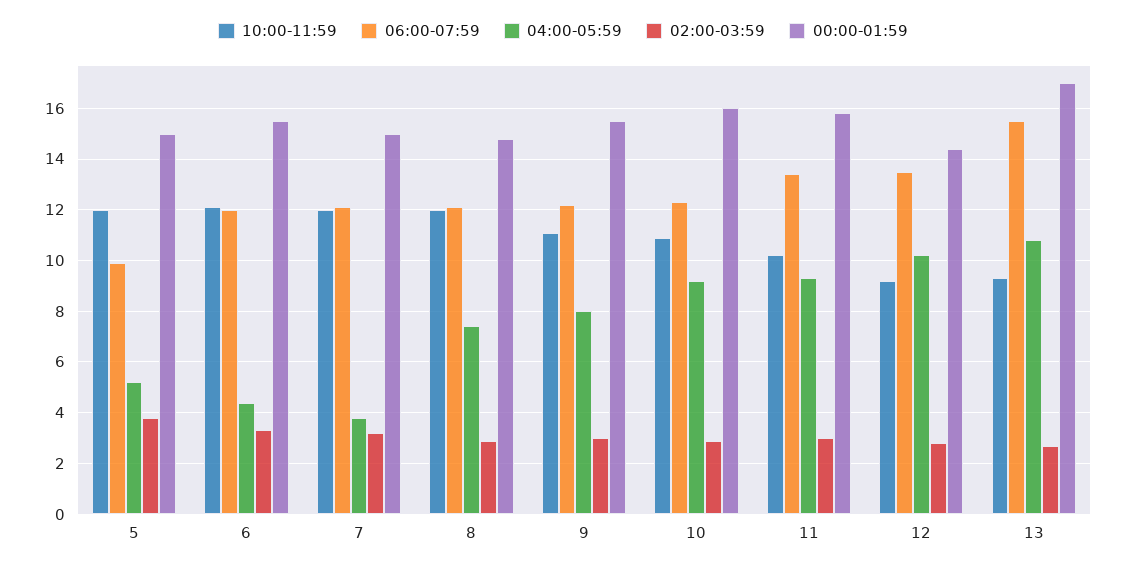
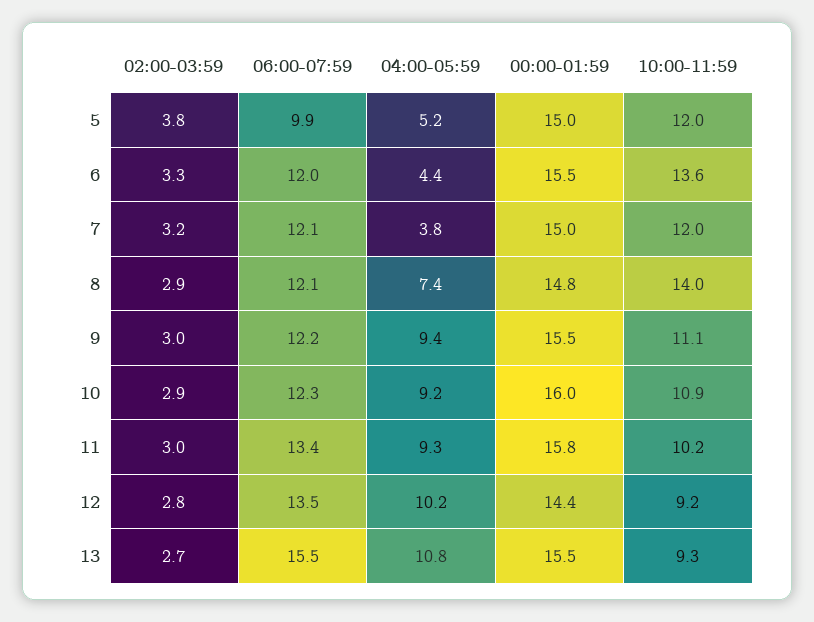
10:00-11:59, 6: 12 -> 13.6
10:00-11:59, 8: 12 -> 14
04:00-05:59, 9: 8 -> 9.4
00:00-01:59, 13: 17 -> 15.5

